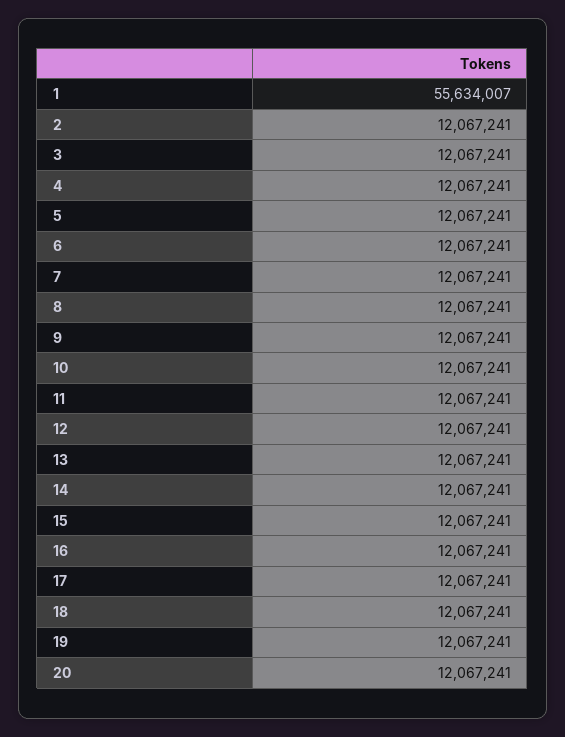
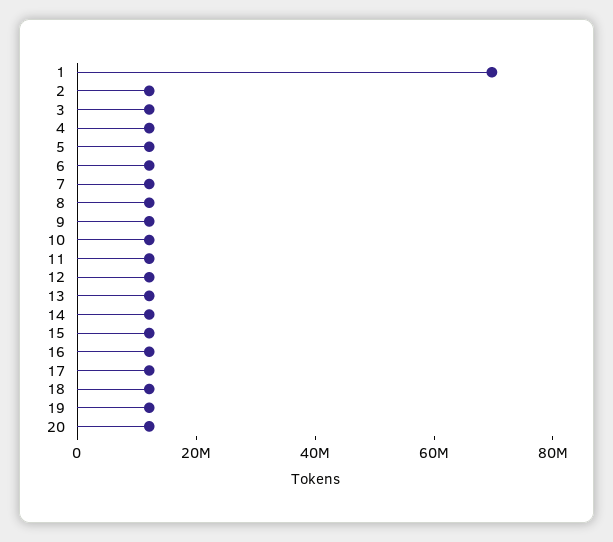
1: 55634007 -> 70000000

